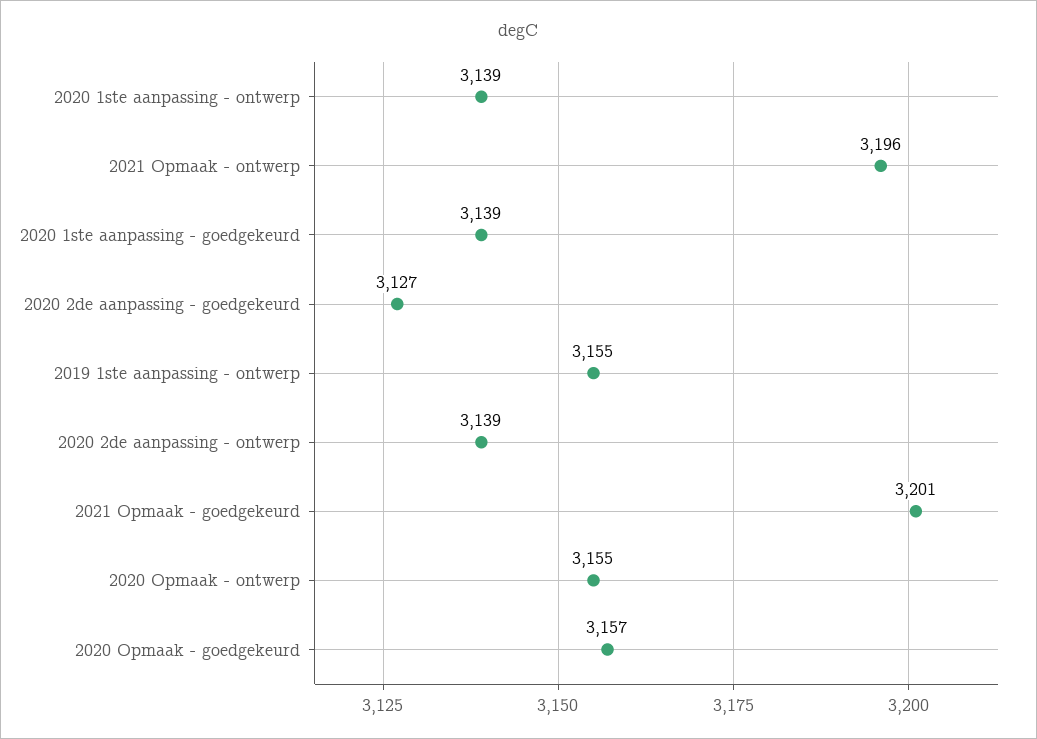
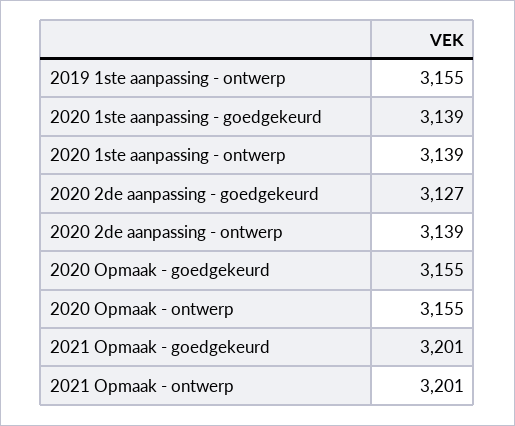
2021 Opmaak - ontwerp: 3196 -> 3201
2020 Opmaak - goedgekeurd: 3157 -> 3155

